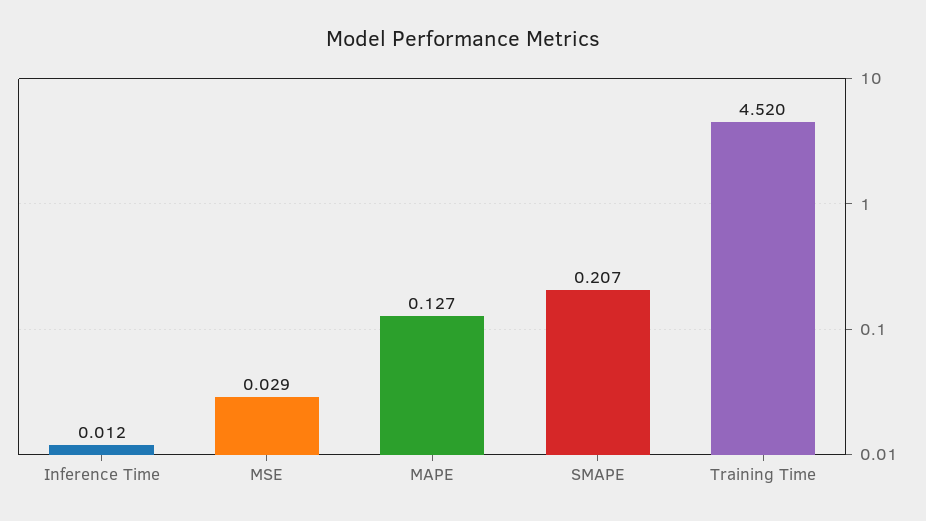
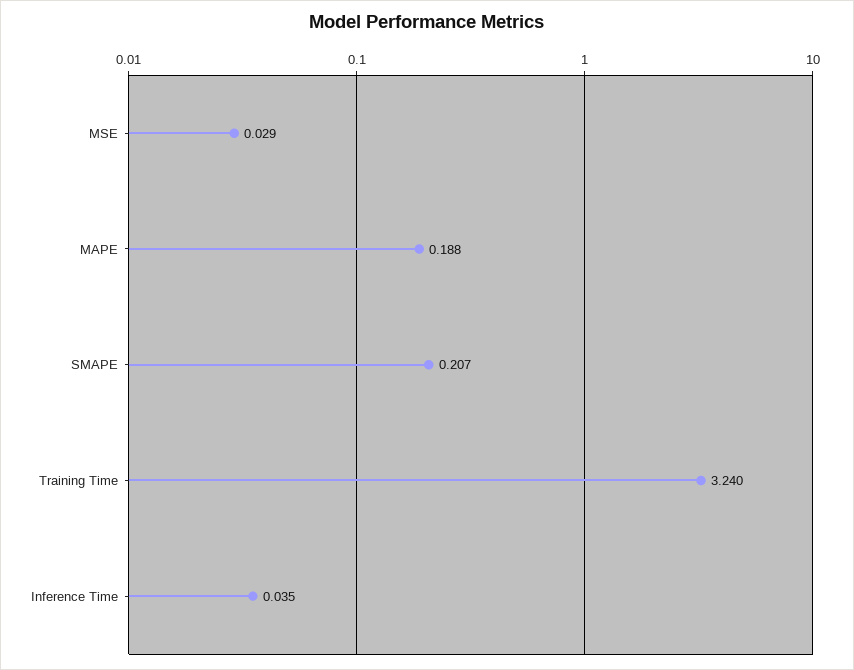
Inference Time: 0.012 -> 0.035
MAPE: 0.127 -> 0.188
Training Time: 4.52 -> 3.24

